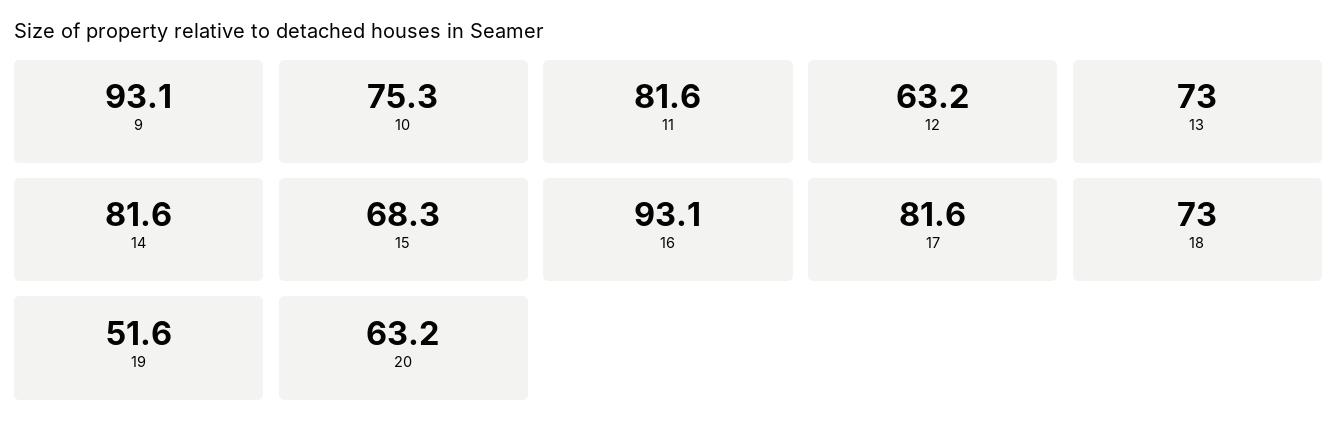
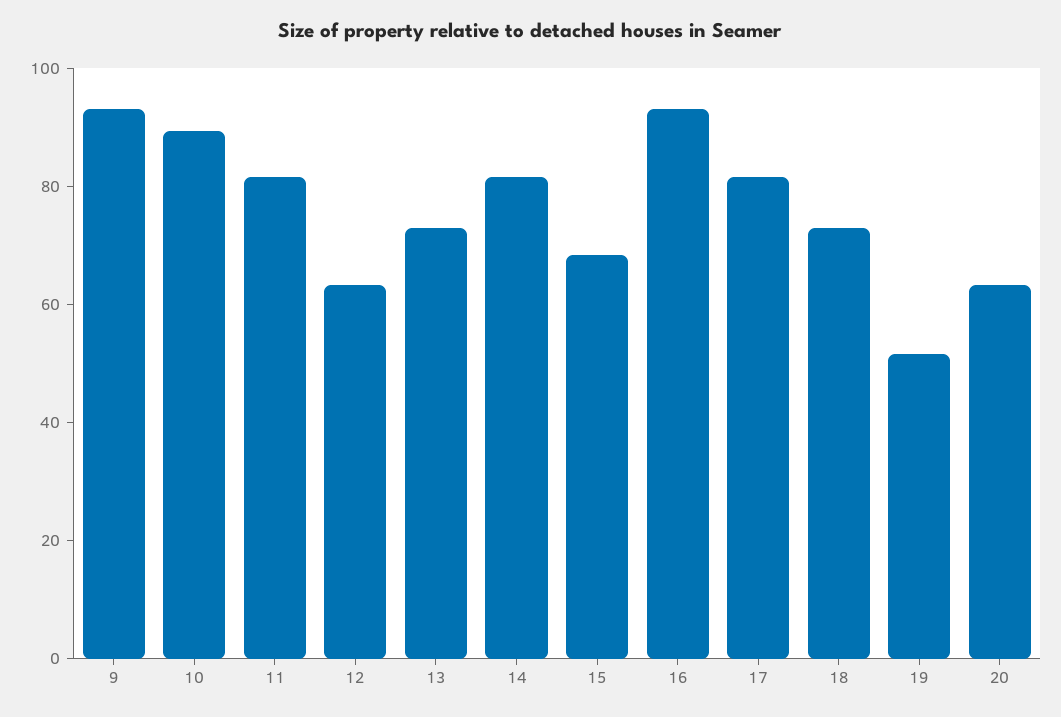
10: 75.3 -> 90

